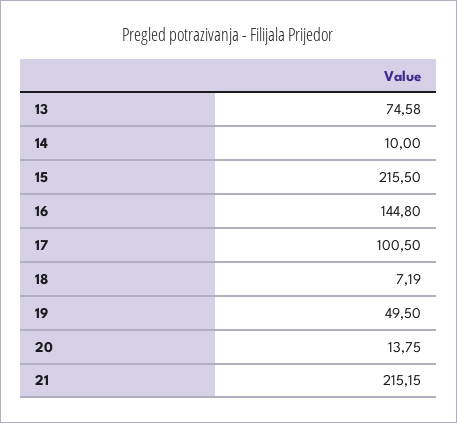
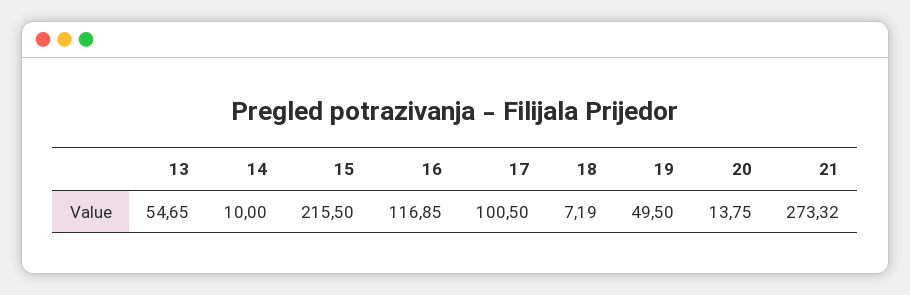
13: 74.58 -> 54.65
16: 144.8 -> 116.85
21: 215.15 -> 273.32

